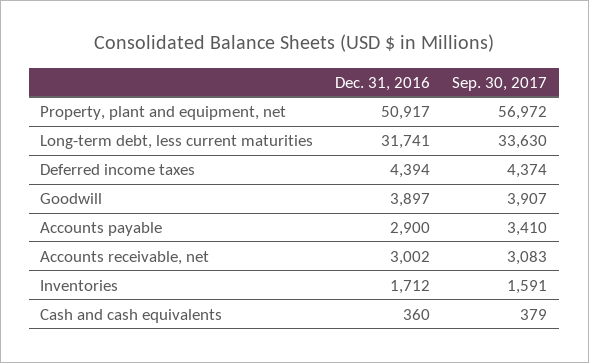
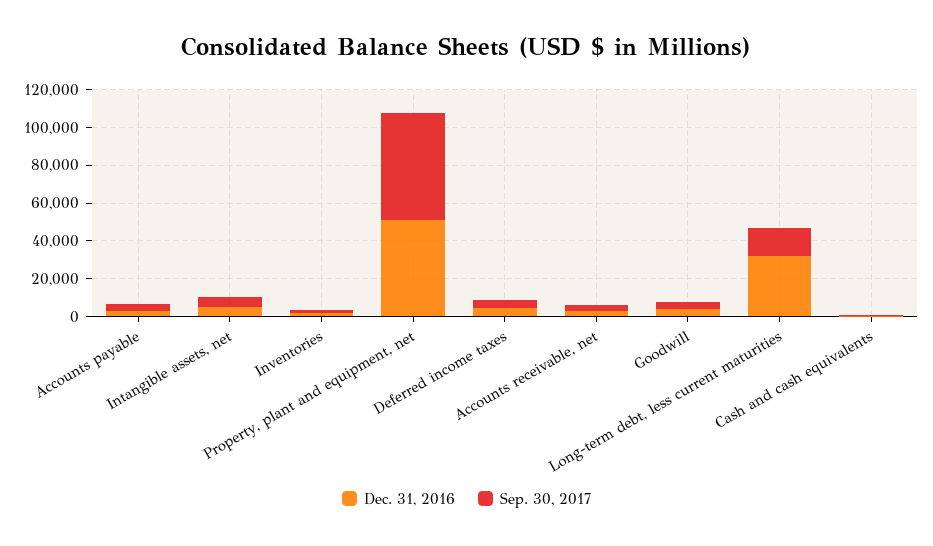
Sep. 30, 2017, Long-term debt, less current maturities: 33630 -> 15000
Dec. 31, 2016, Intangible assets, net: none -> 5000
Sep. 30, 2017, Intangible assets, net: none -> 5000

